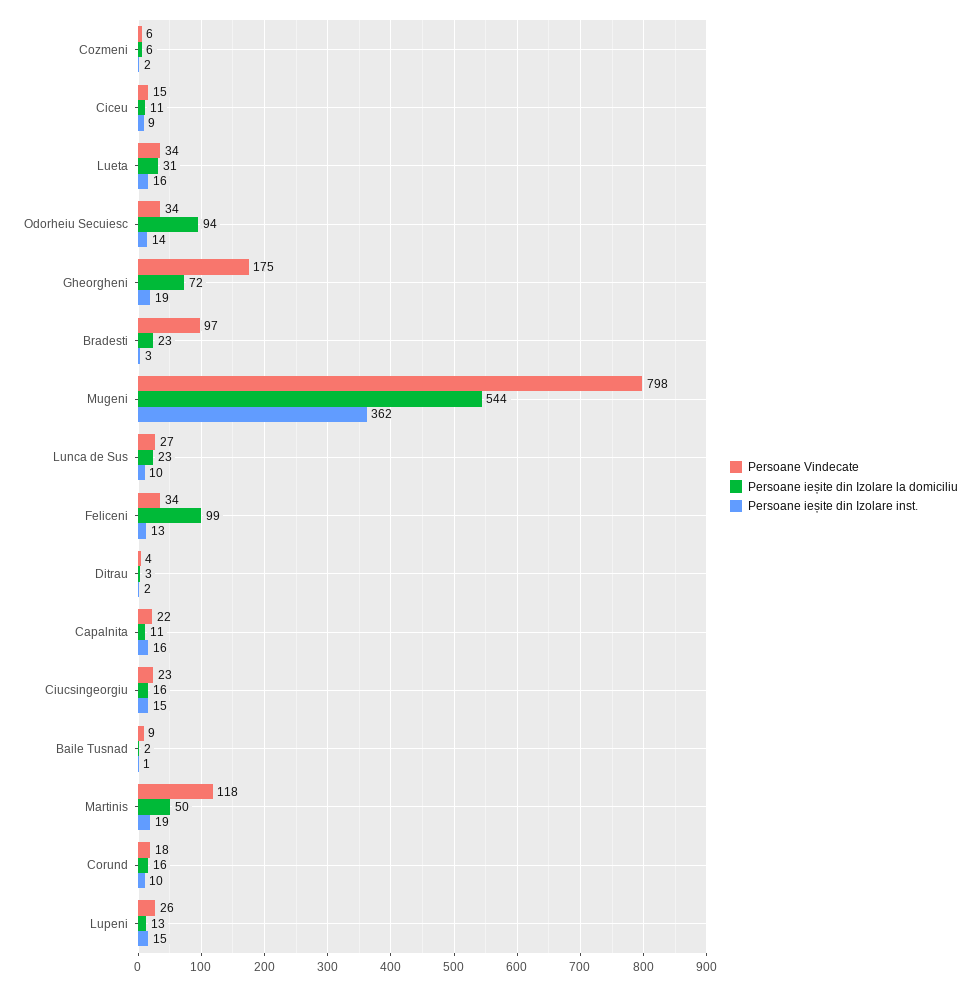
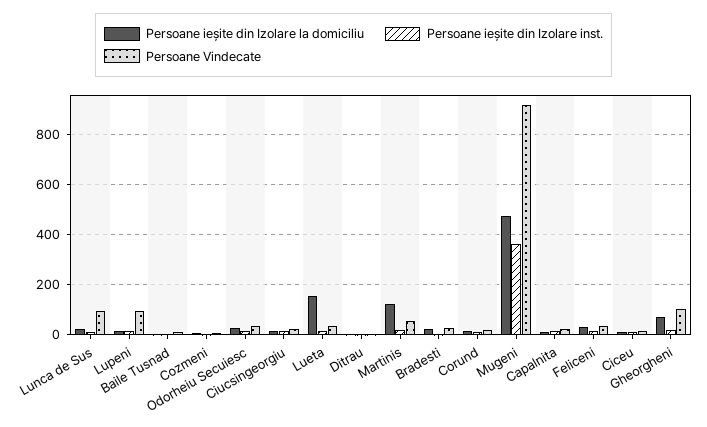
Persoane ieșite din Izolare la domiciliu, Lueta: 31 -> 150
Persoane ieșite din Izolare la domiciliu, Odorheiu Secuiesc: 94 -> 25
Persoane Vindecate, Gheorgheni: 175 -> 100
Persoane Vindecate, Bradesti: 97 -> 25
Persoane Vindecate, Mugeni: 798 -> 925
Persoane ieșite din Izolare la domiciliu, Mugeni: 544 -> 475
Persoane Vindecate, Lunca de Sus: 27 -> 100
Persoane ieșite din Izolare la domiciliu, Feliceni: 99 -> 25
Persoane Vindecate, Martinis: 118 -> 50
Persoane ieșite din Izolare la domiciliu, Martinis: 50 -> 125
Persoane Vindecate, Lupeni: 26 -> 100

